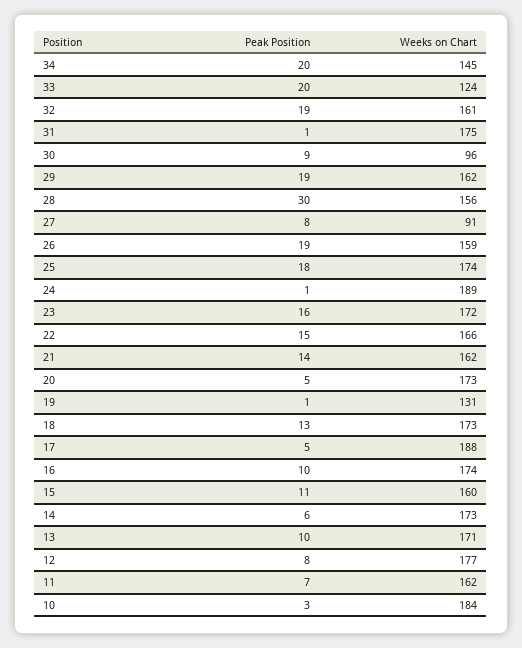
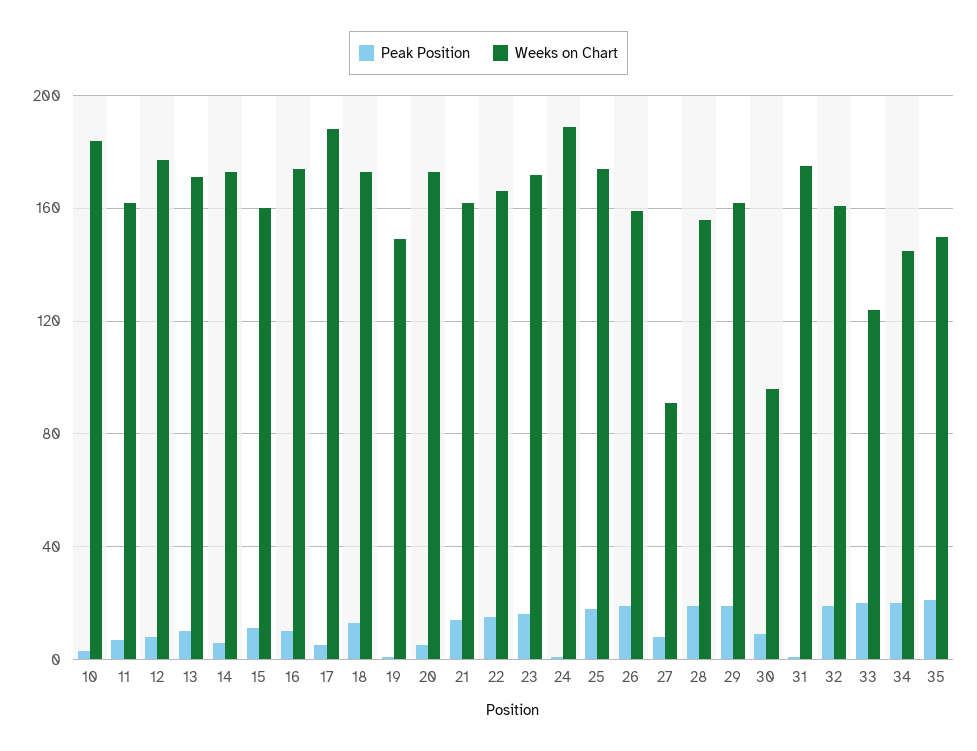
Peak Position, 28: 30 -> 20
Weeks on Chart, 19: 131 -> 150
Peak Position, 35: none -> 20
Weeks on Chart, 35: none -> 150

